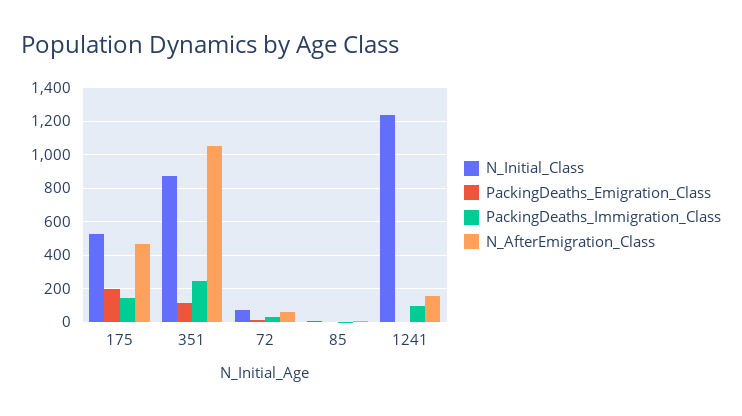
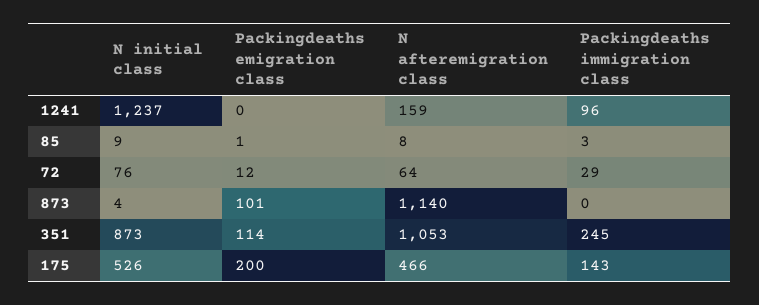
N_Initial_Class, 873: none -> 4
PackingDeaths_Emigration_Class, 873: none -> 101
N_AfterEmigration_Class, 873: none -> 1140
PackingDeaths_Immigration_Class, 873: none -> 0

